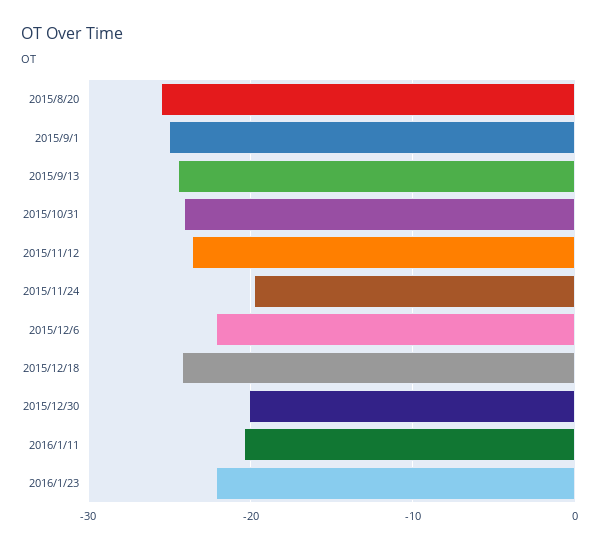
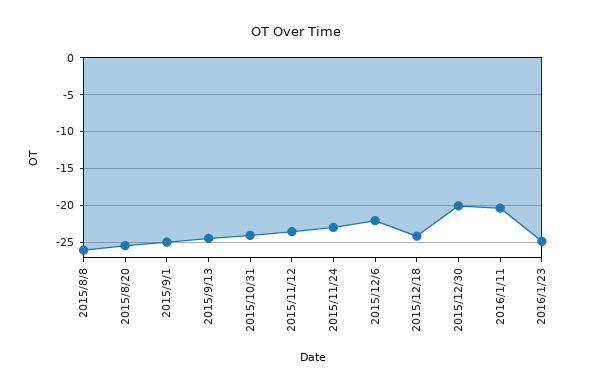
2015/11/24: -20 -> -23
2016/1/23: -22 -> -25
2015/8/8: none -> -26

